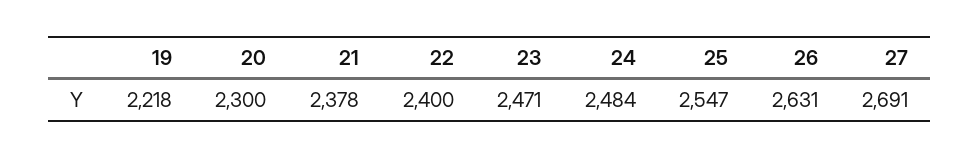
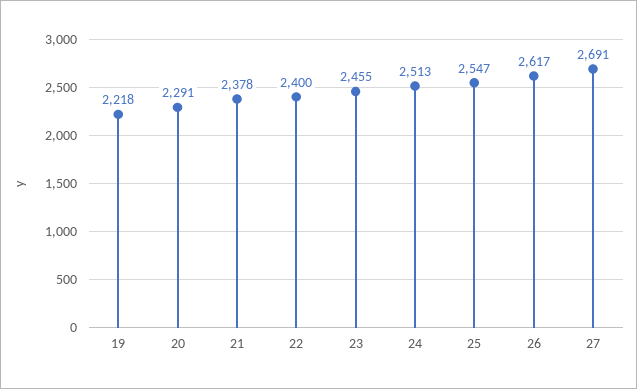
20: 2300 -> 2291
23: 2471 -> 2455
24: 2484 -> 2513
26: 2631 -> 2617

